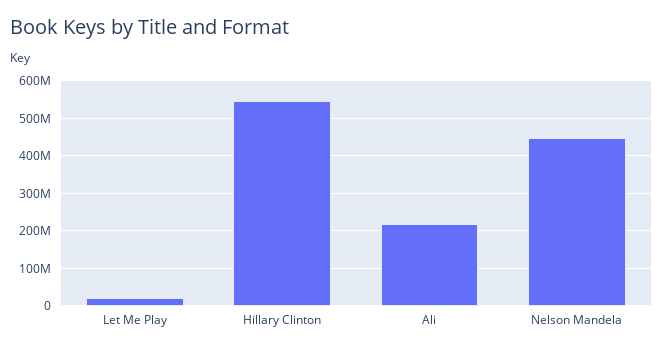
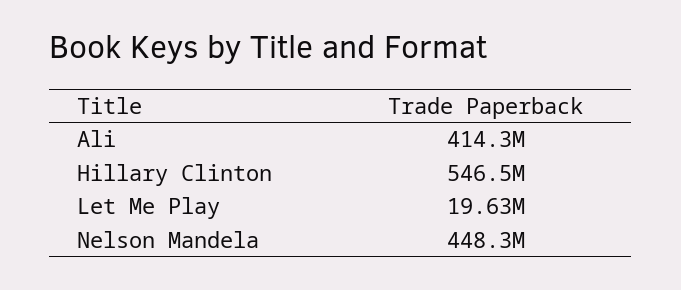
Ali: 220000000 -> 414300000

